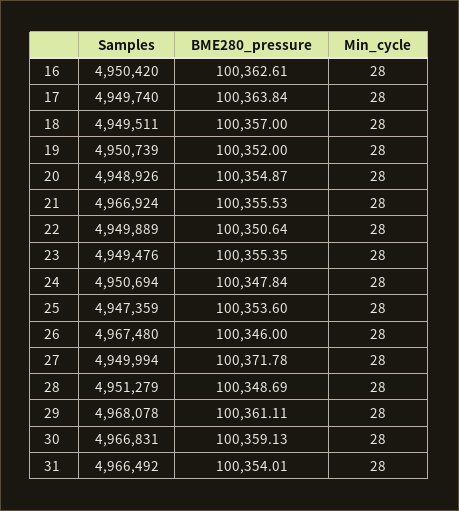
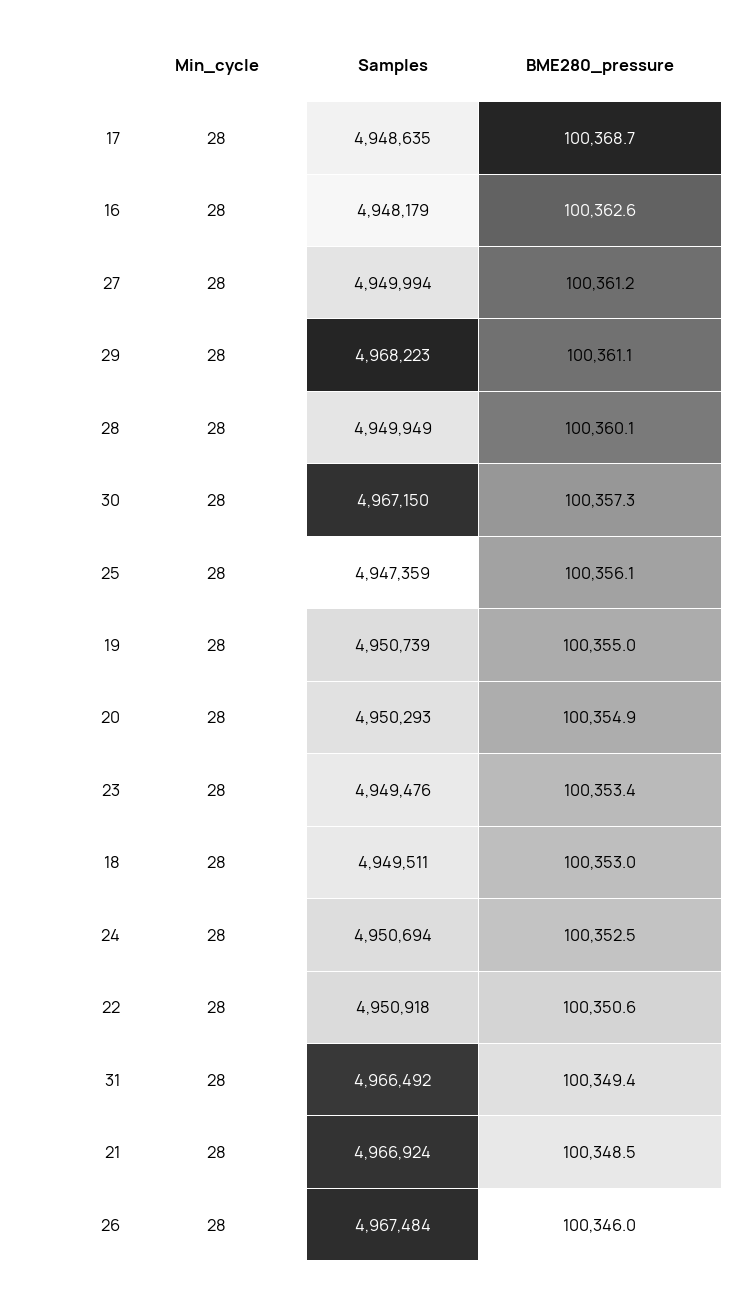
Samples, 16: 4950420 -> 4948179
Samples, 17: 4949740 -> 4948635
BME280_pressure, 17: 100363.84 -> 100368.7
BME280_pressure, 18: 100357 -> 100353
BME280_pressure, 19: 100352 -> 100355
Samples, 20: 4948926 -> 4950293
BME280_pressure, 21: 100355.53 -> 100348.5
Samples, 22: 4949889 -> 4950918
BME280_pressure, 23: 100355.35 -> 100353.4
BME280_pressure, 24: 100347.84 -> 100352.5
BME280_pressure, 25: 100353.6 -> 100356.1
Samples, 26: 4967480 -> 4967484
BME280_pressure, 27: 100371.78 -> 100361.2
Samples, 28: 4951279 -> 4949949
BME280_pressure, 28: 100348.69 -> 100360.1
Samples, 29: 4968078 -> 4968223
Samples, 30: 4966831 -> 4967150
BME280_pressure, 30: 100359.13 -> 100357.3
BME280_pressure, 31: 100354.01 -> 100349.4

